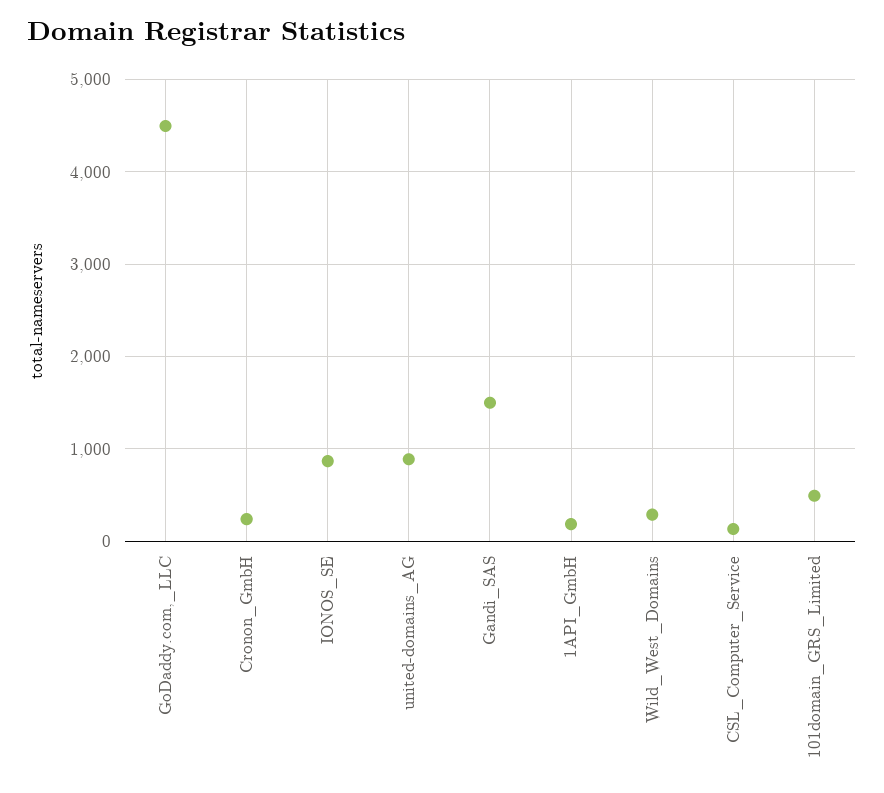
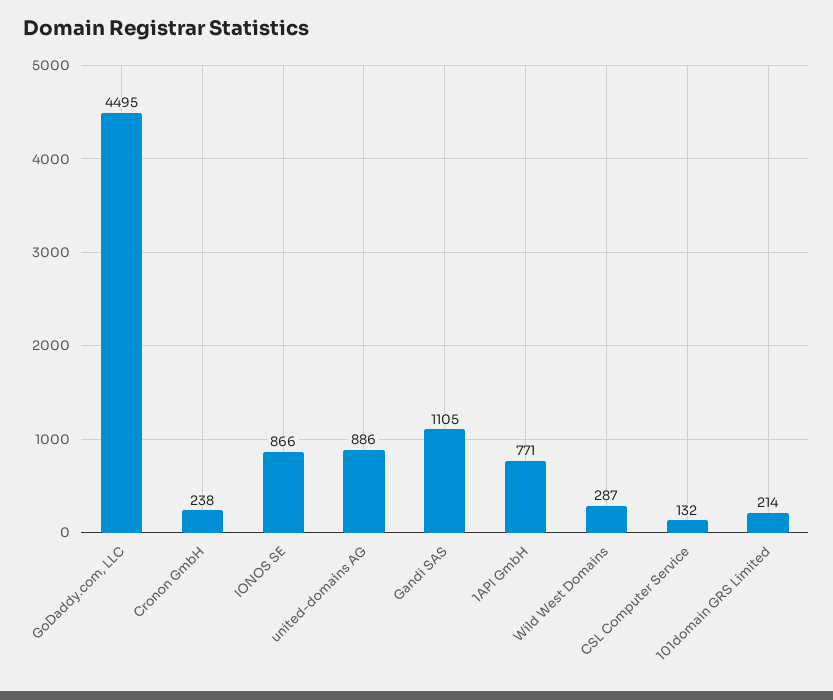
Gandi_SAS: 1500 -> 1105
1API_GmbH: 200 -> 771
101domain_GRS_Limited: 500 -> 214

